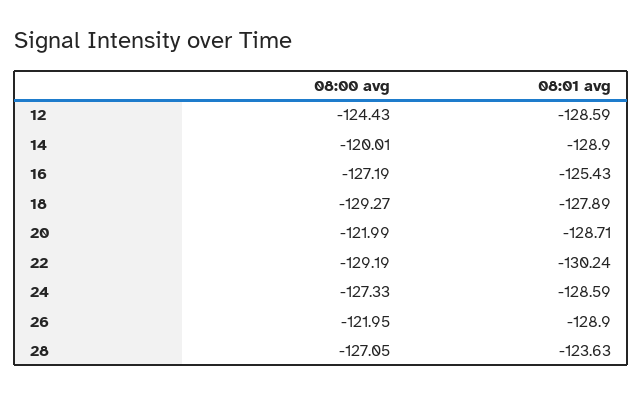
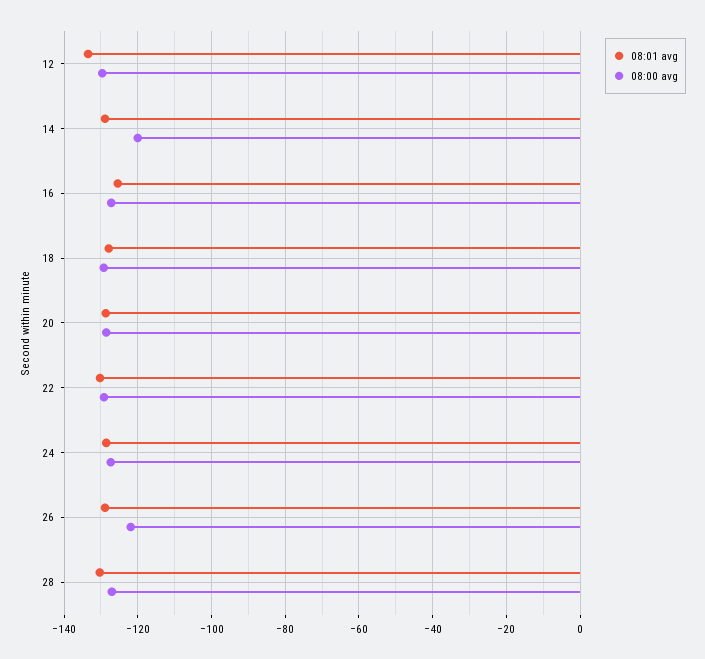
08:00 avg, 12: -124.43 -> -130
08:01 avg, 12: -128.59 -> -134
08:00 avg, 20: -121.99 -> -128
08:01 avg, 28: -123.63 -> -130

